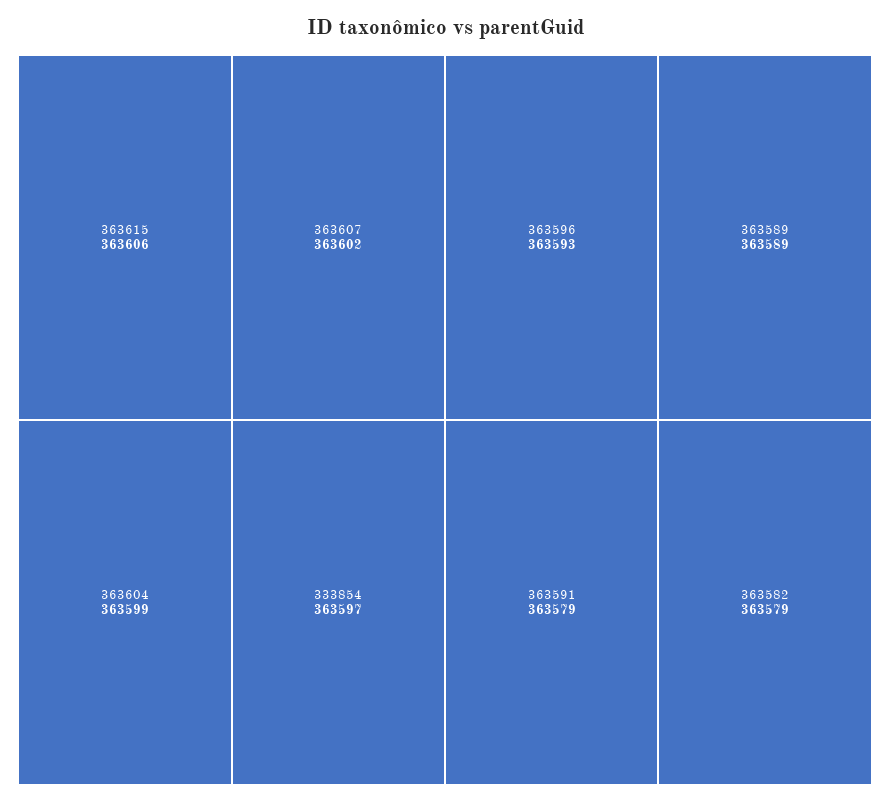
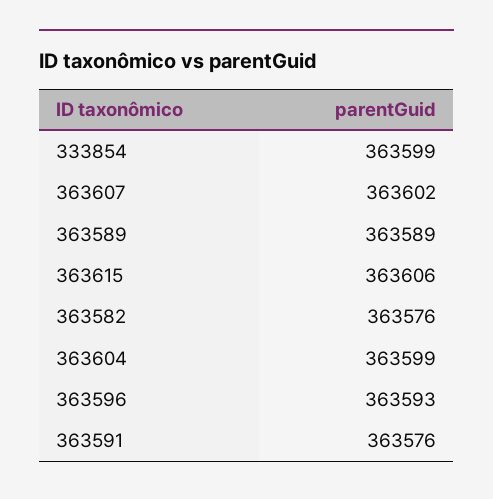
333854: 363597 -> 363599
363591: 363579 -> 363576
363582: 363579 -> 363576

